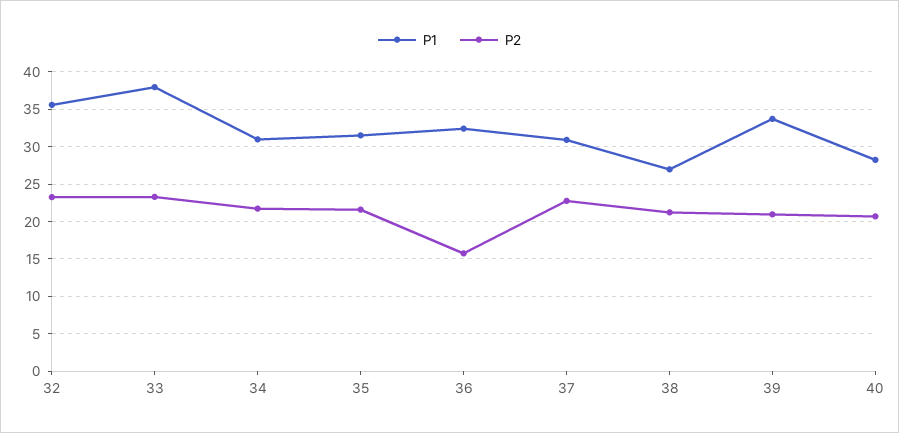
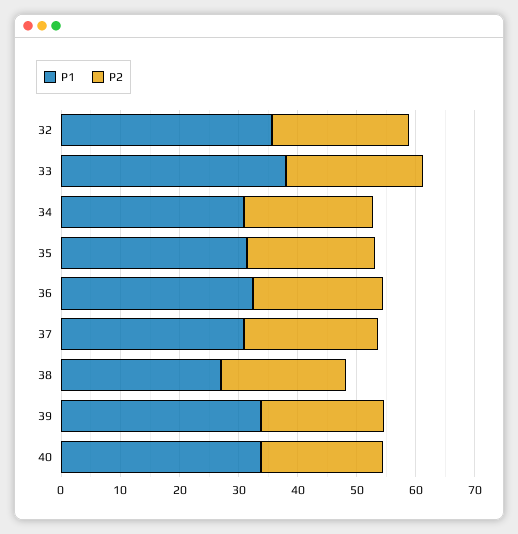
P2, 36: 16 -> 22
P1, 40: 28 -> 34

